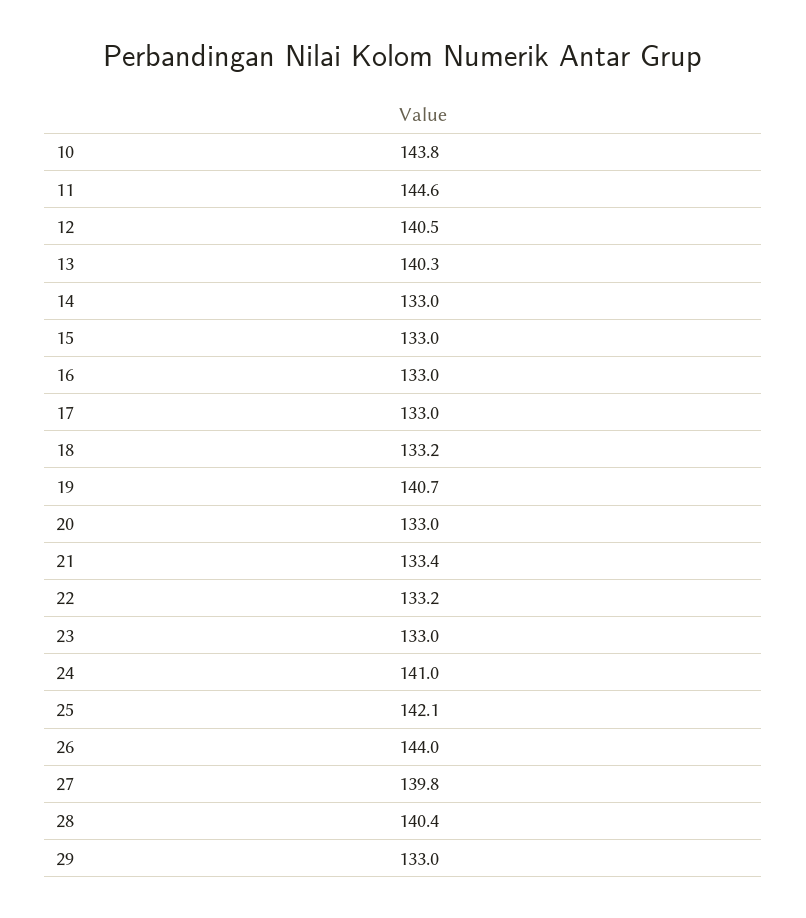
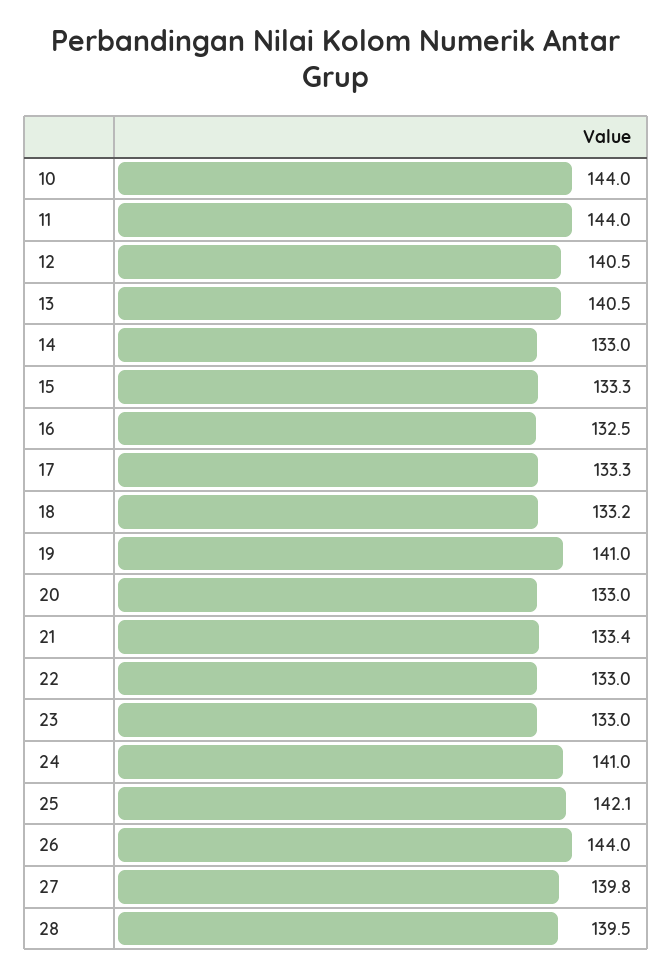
10: 143.8 -> 144
11: 144.6 -> 144
13: 140.3 -> 140.5
15: 133 -> 133.3
16: 133 -> 132.5
17: 133 -> 133.3
19: 140.7 -> 141
22: 133.2 -> 133
28: 140.4 -> 139.5
29: 133 -> none

